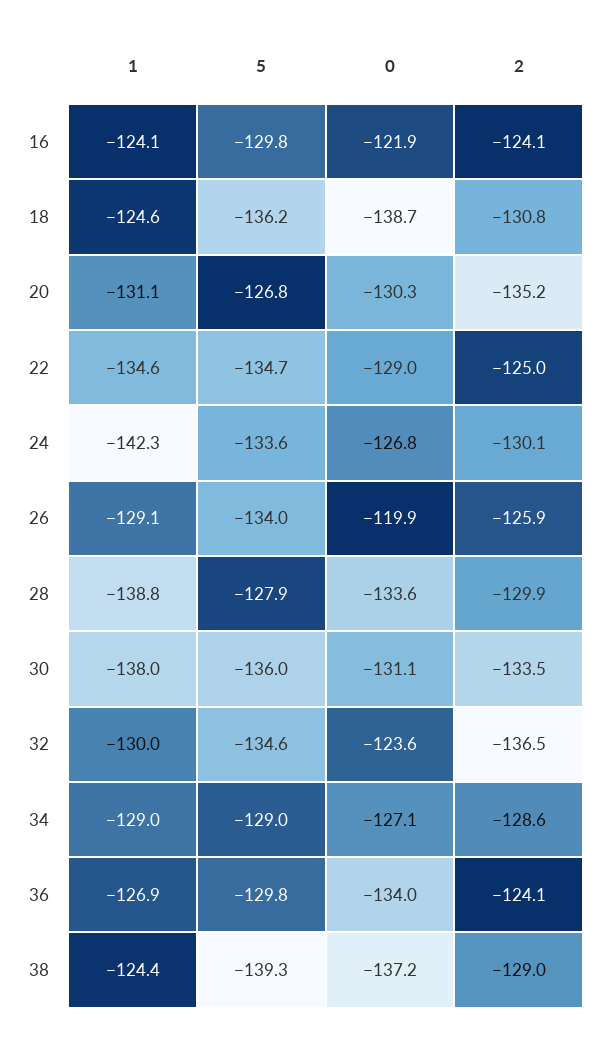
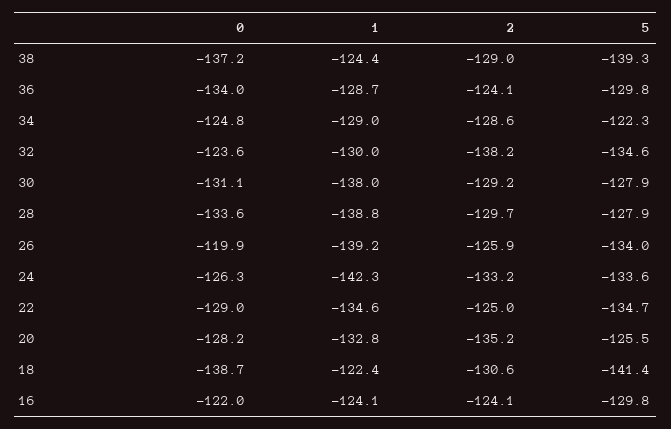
0, 16: -121.9 -> -122
1, 18: -124.6 -> -122.4
5, 18: -136.2 -> -141.4
2, 18: -130.8 -> -130.6
1, 20: -131.1 -> -132.8
5, 20: -126.8 -> -125.5
0, 20: -130.3 -> -128.2
0, 24: -126.8 -> -126.3
2, 24: -130.1 -> -133.2
1, 26: -129.1 -> -139.2
2, 28: -129.9 -> -129.7
5, 30: -136 -> -127.9
2, 30: -133.5 -> -129.2
2, 32: -136.5 -> -138.2
5, 34: -129 -> -122.3
0, 34: -127.1 -> -124.8
1, 36: -126.9 -> -128.7

